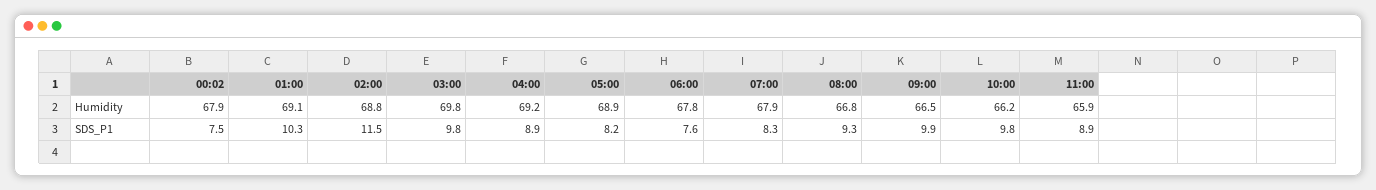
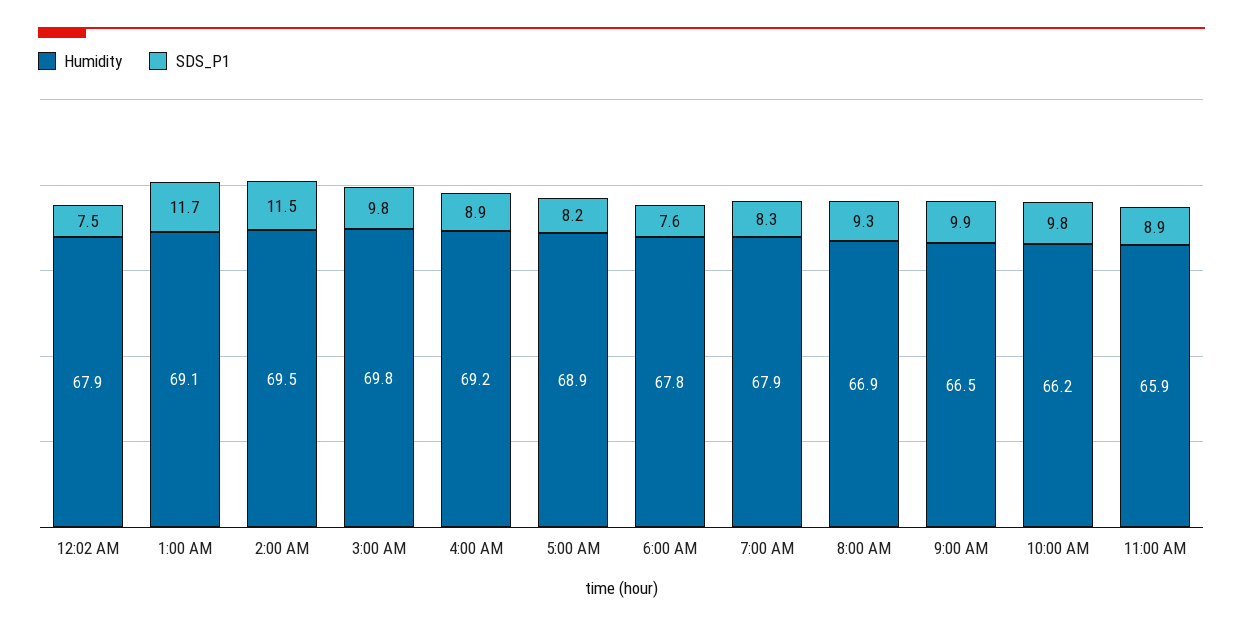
Humidity, 02:00: 68.8 -> 69.5
Humidity, 08:00: 66.8 -> 66.9
SDS_P1, 01:00: 10.3 -> 11.7

